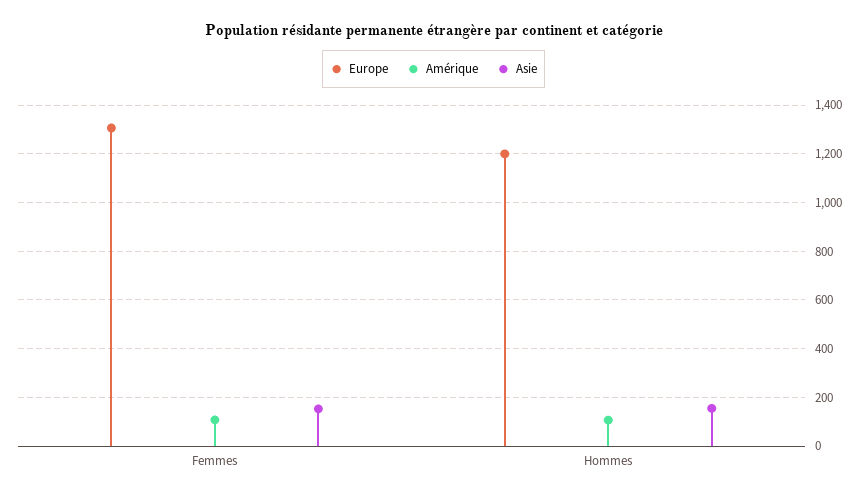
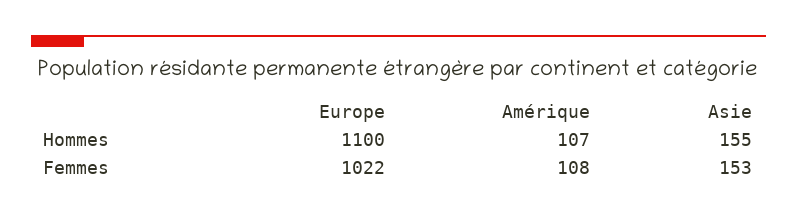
Europe, Femmes: 1300 -> 1022
Europe, Hommes: 1200 -> 1100

